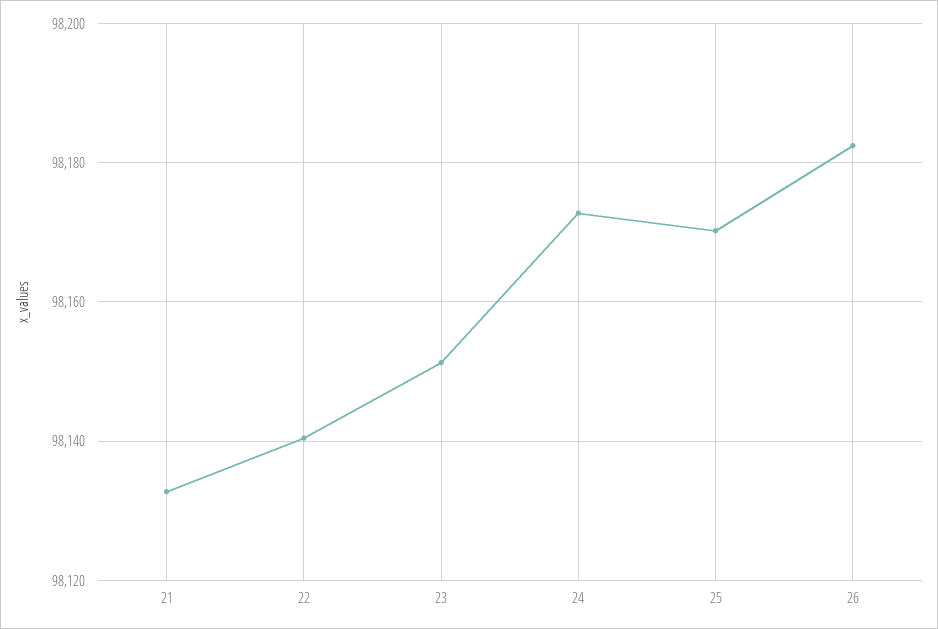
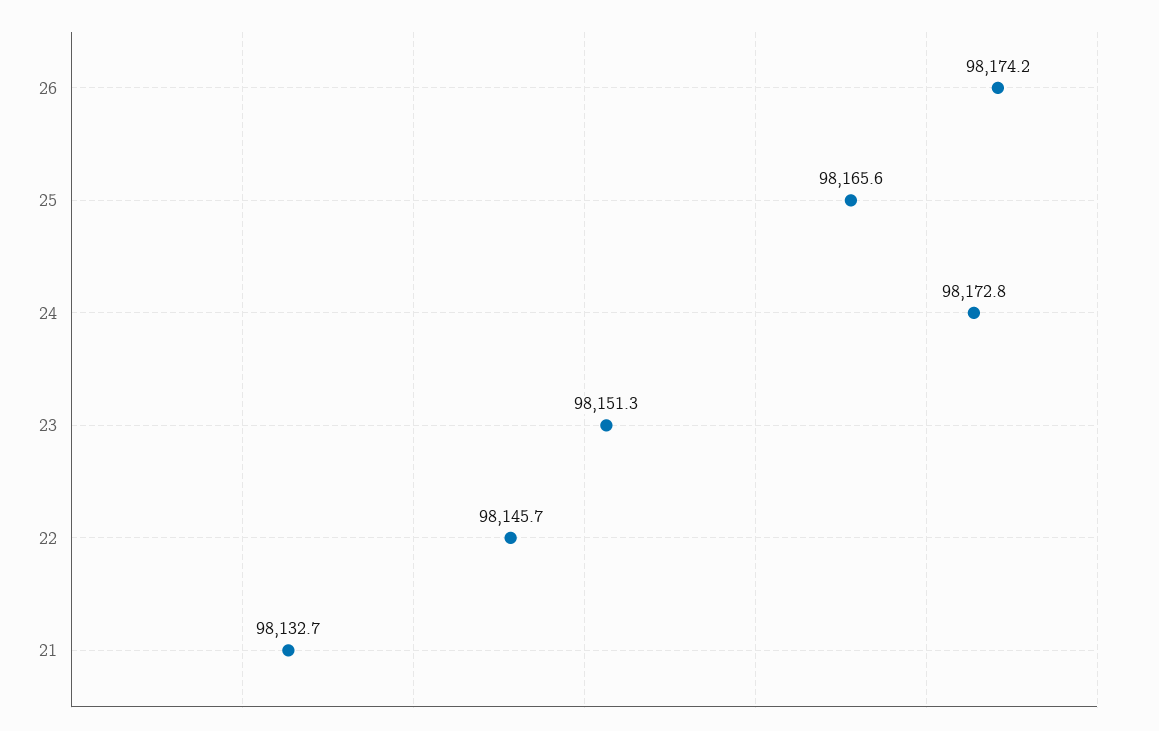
22: 98140 -> 98145.7
25: 98170 -> 98165.6
26: 98182 -> 98174.2

